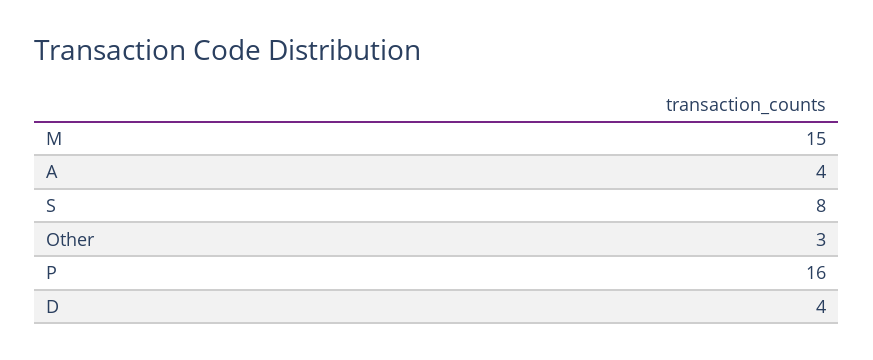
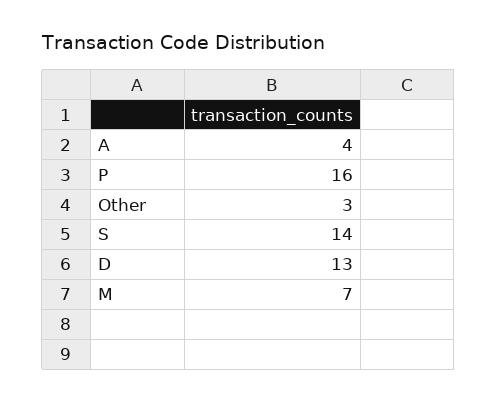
M: 15 -> 7
S: 8 -> 14
D: 4 -> 13

